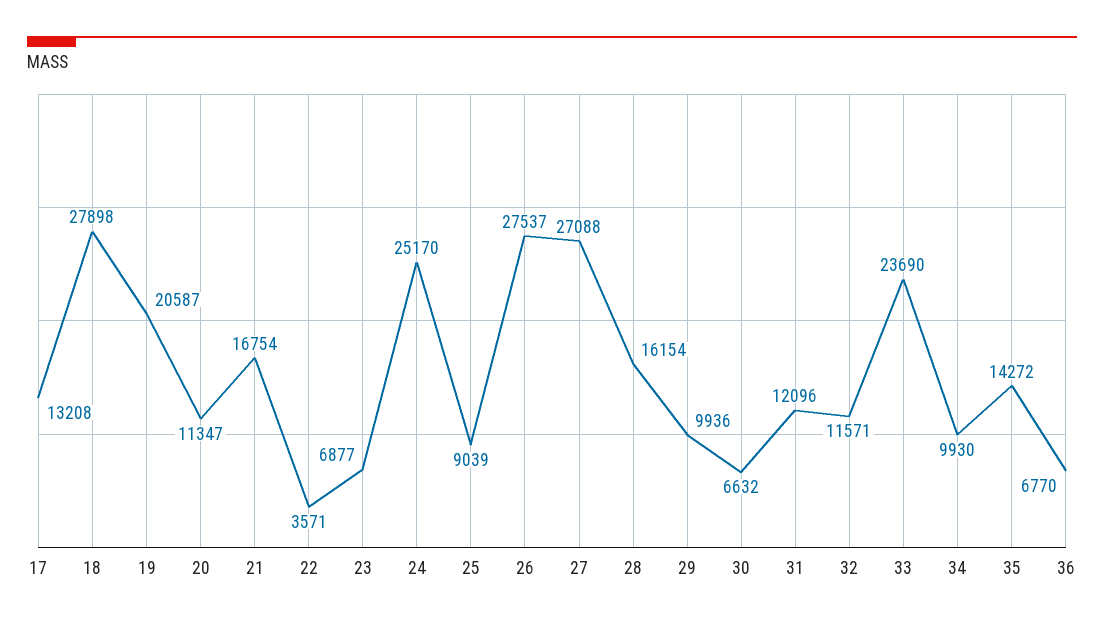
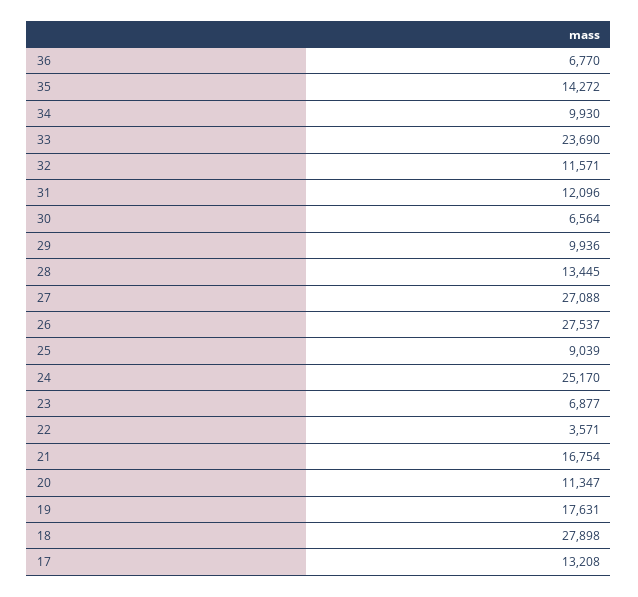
19: 20587 -> 17631
28: 16154 -> 13445
30: 6632 -> 6564

